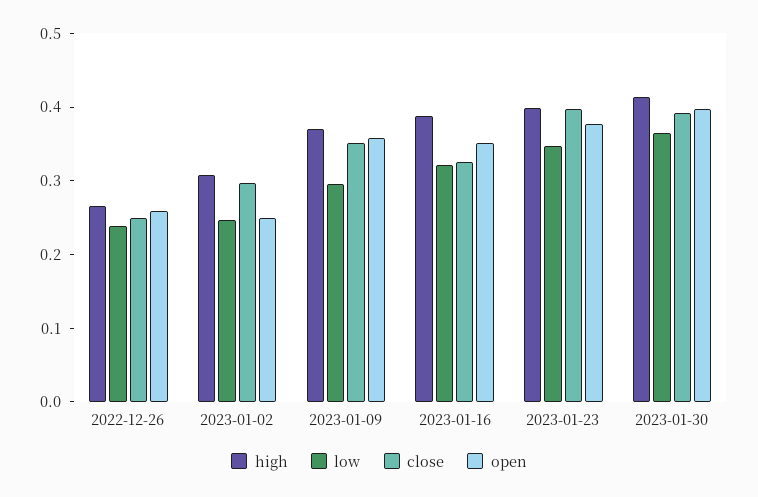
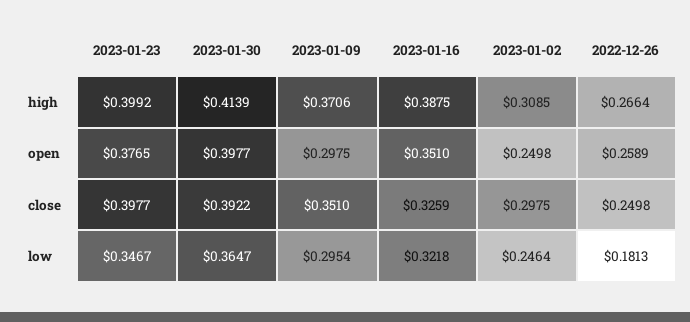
low, 2022-12-26: 0.24 -> 0.1813
open, 2023-01-09: 0.36 -> 0.2975

